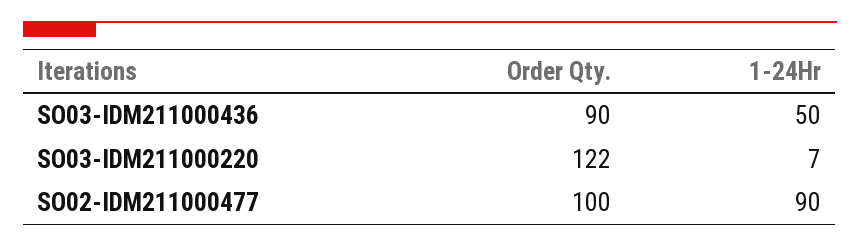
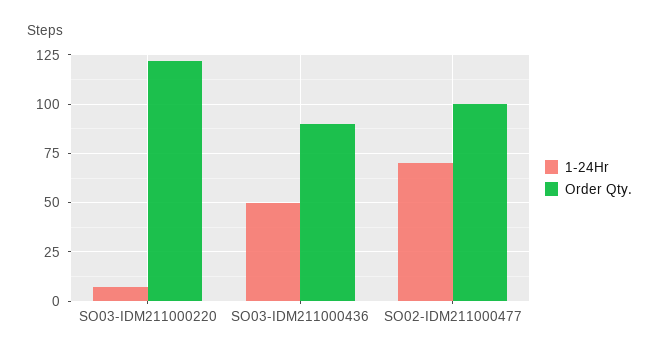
1-24Hr, SO02-IDM211000477: 90 -> 70

